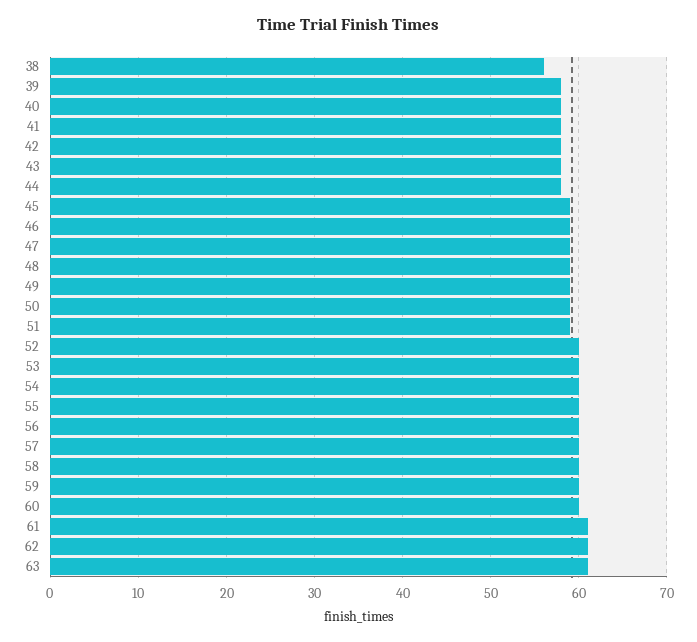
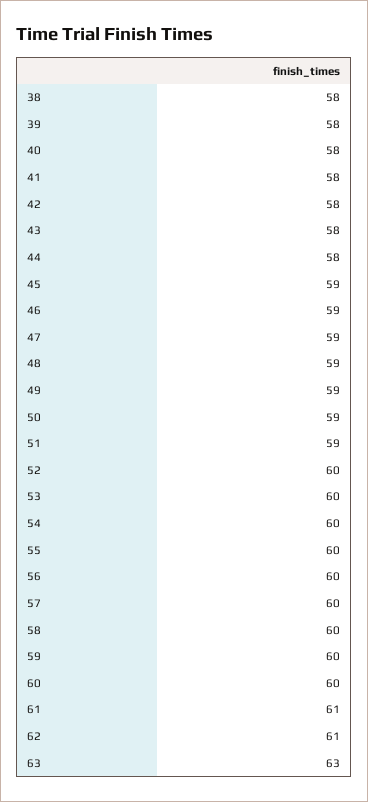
38: 56 -> 58
63: 61 -> 63

